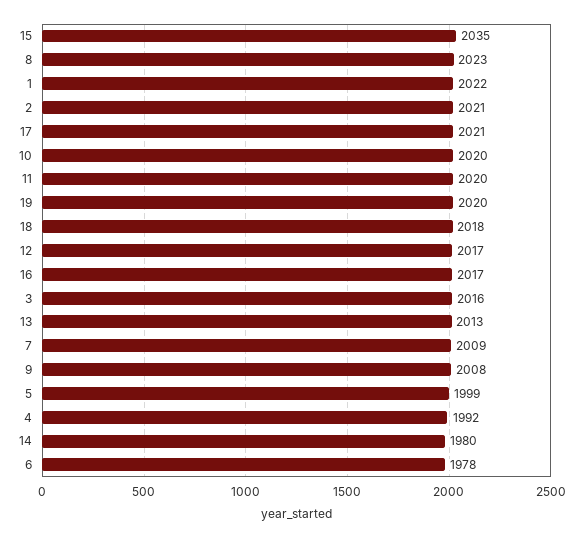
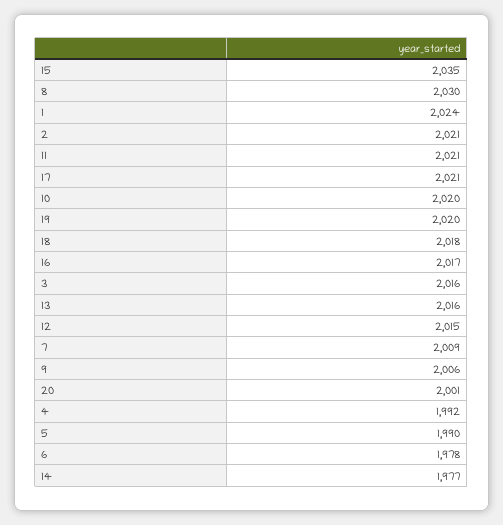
8: 2023 -> 2030
1: 2022 -> 2024
11: 2020 -> 2021
12: 2017 -> 2015
13: 2013 -> 2016
9: 2008 -> 2006
5: 1999 -> 1990
14: 1980 -> 1977
20: none -> 2001

